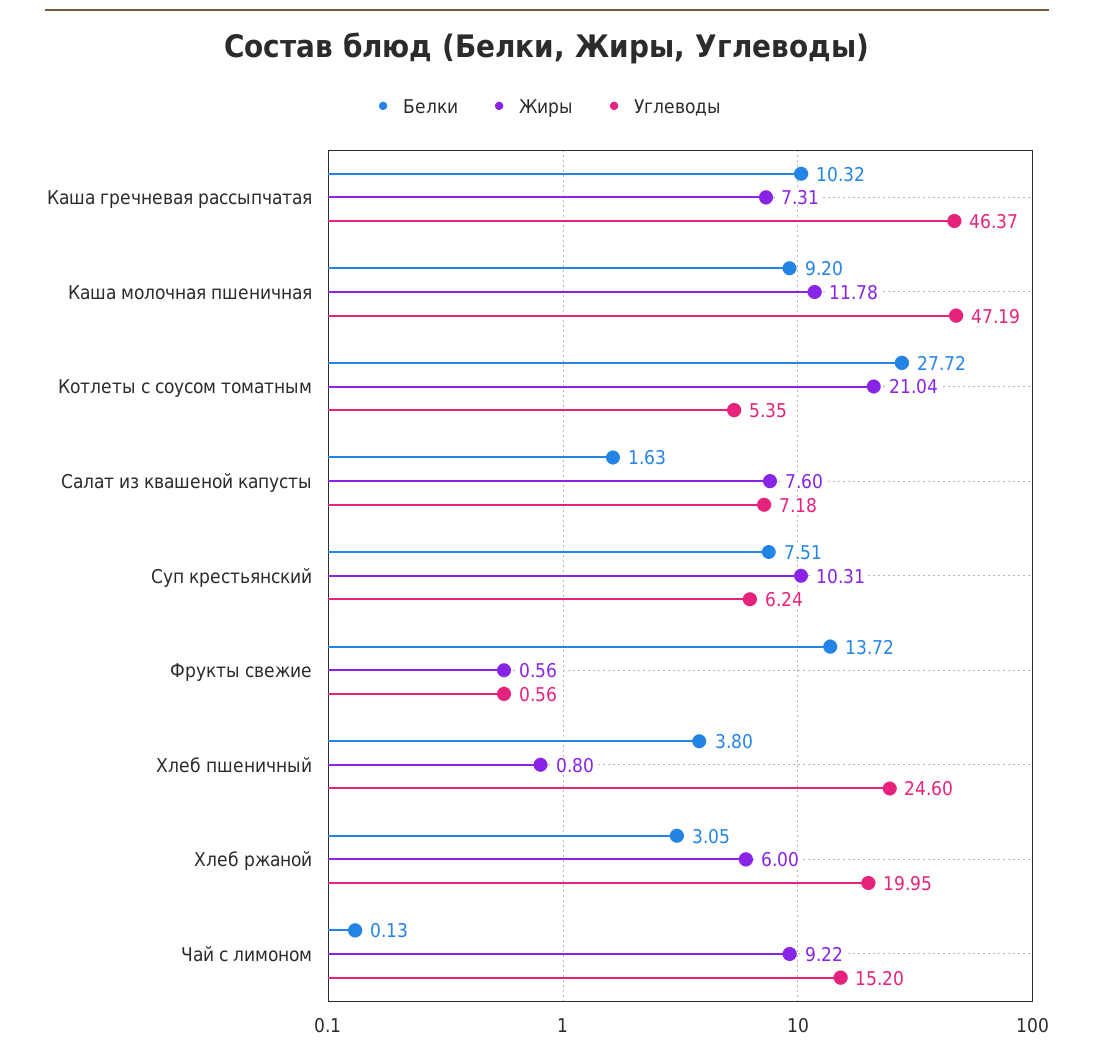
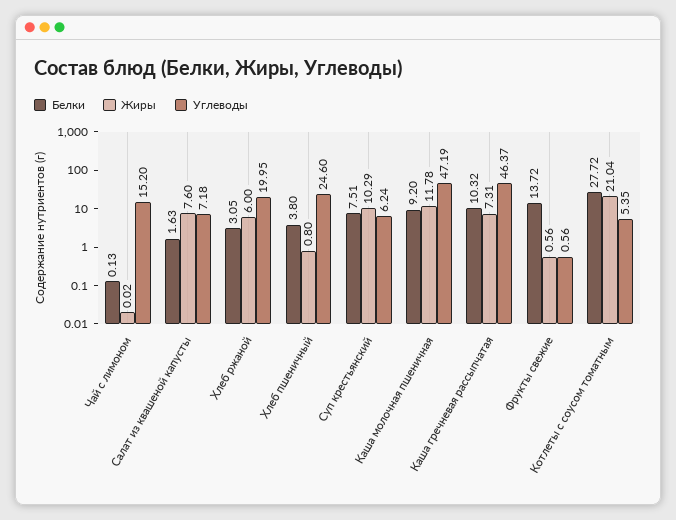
Жиры, Суп крестьянский: 10.31 -> 10.29
Жиры, Чай с лимоном: 9.22 -> 0.02

